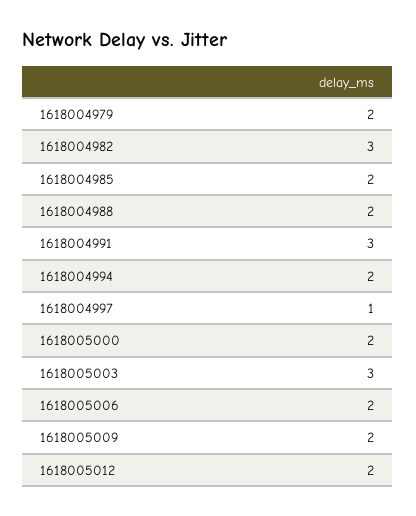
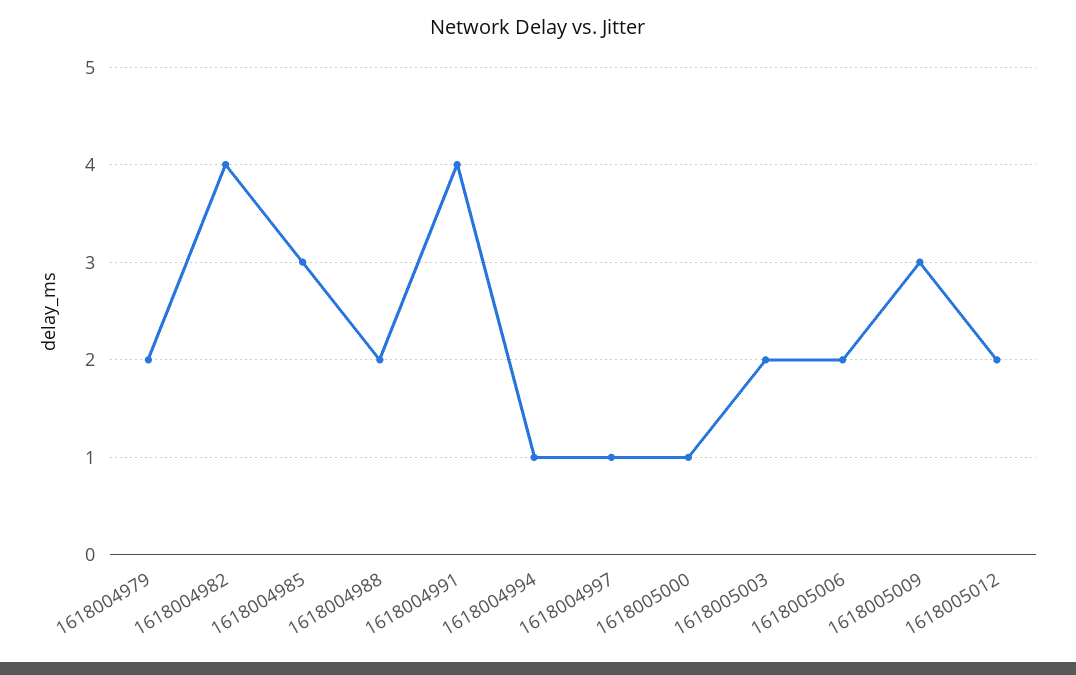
1618004982: 3 -> 4
1618004985: 2 -> 3
1618004991: 3 -> 4
1618004994: 2 -> 1
1618005000: 2 -> 1
1618005003: 3 -> 2
1618005009: 2 -> 3

